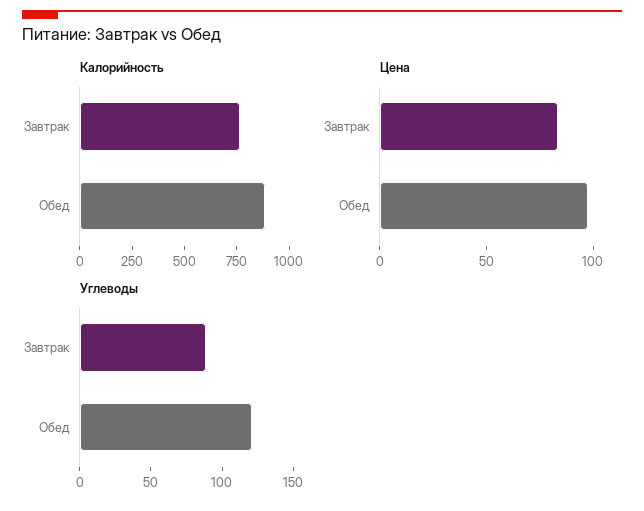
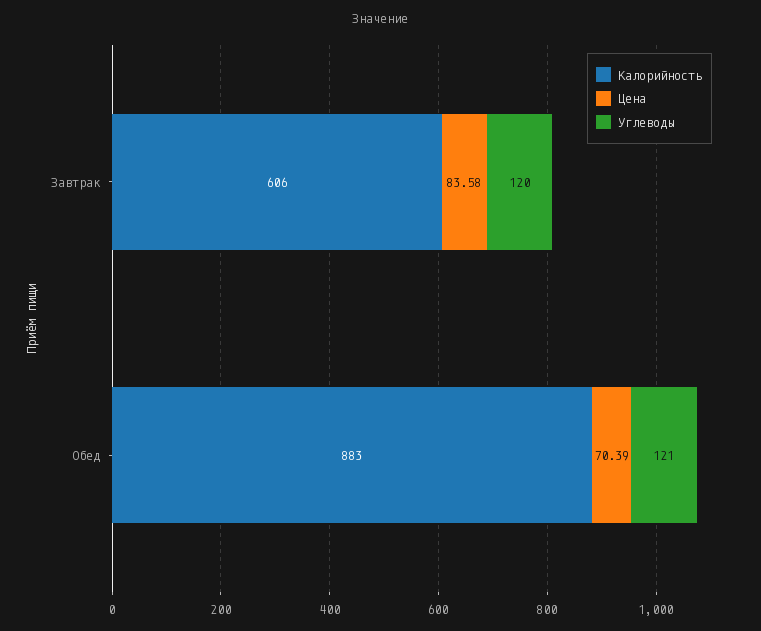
Калорийность, Завтрак: 750 -> 606
Цена, Обед: 100 -> 70.39
Углеводы, Завтрак: 90 -> 120

